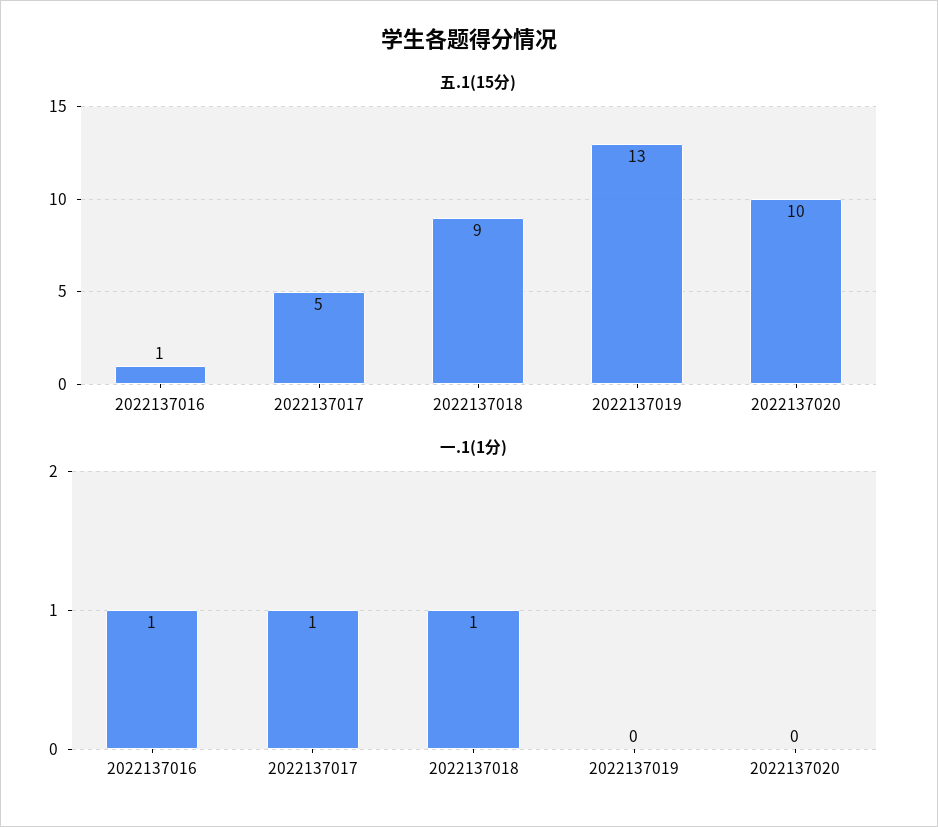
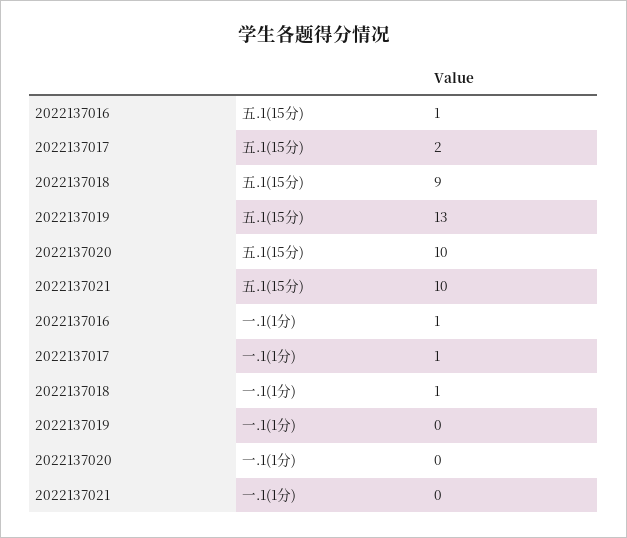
五.1(15分), 2022137017: 5 -> 2
五.1(15分), 2022137021: none -> 10
一.1(1分), 2022137021: none -> 0

